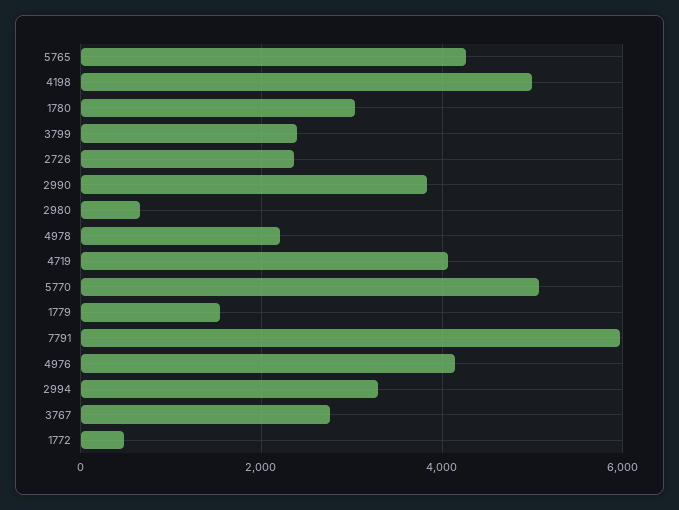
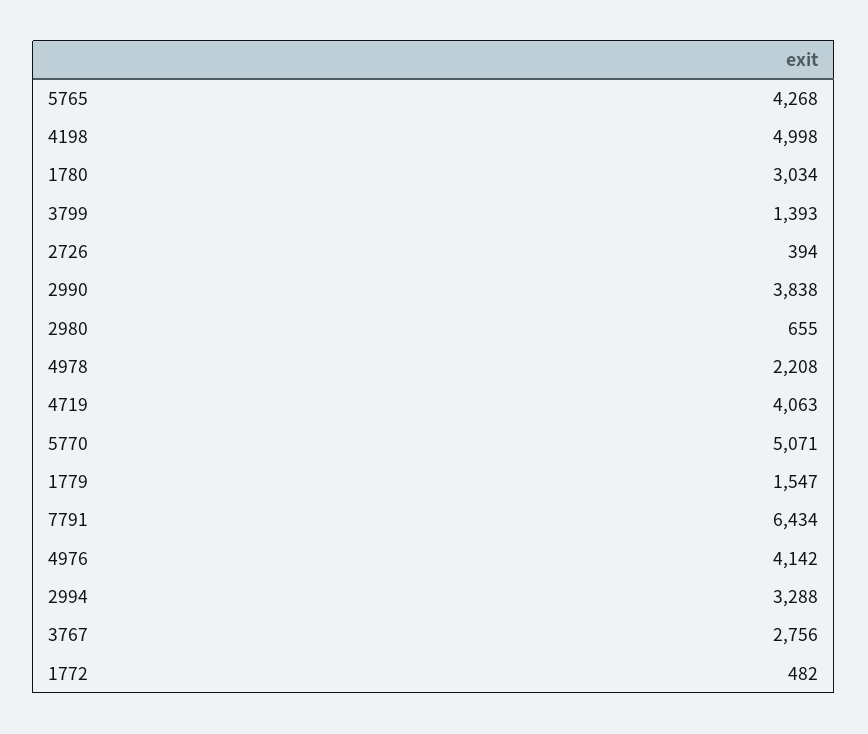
3799: 2400 -> 1393
2726: 2400 -> 394
7791: 6000 -> 6434

